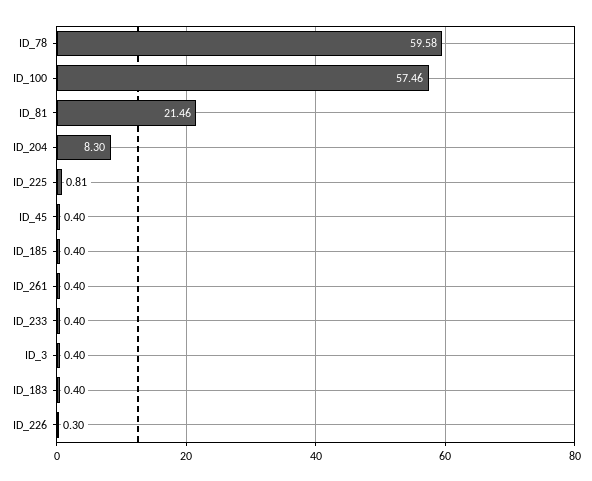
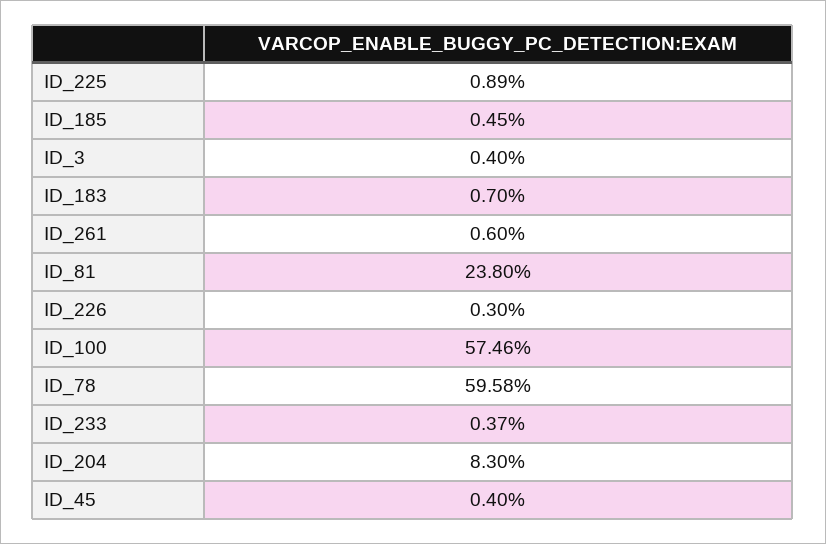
ID_81: 21.46 -> 23.8
ID_225: 0.81 -> 0.89
ID_185: 0.4 -> 0.45
ID_261: 0.4 -> 0.6
ID_233: 0.4 -> 0.37
ID_183: 0.4 -> 0.7

